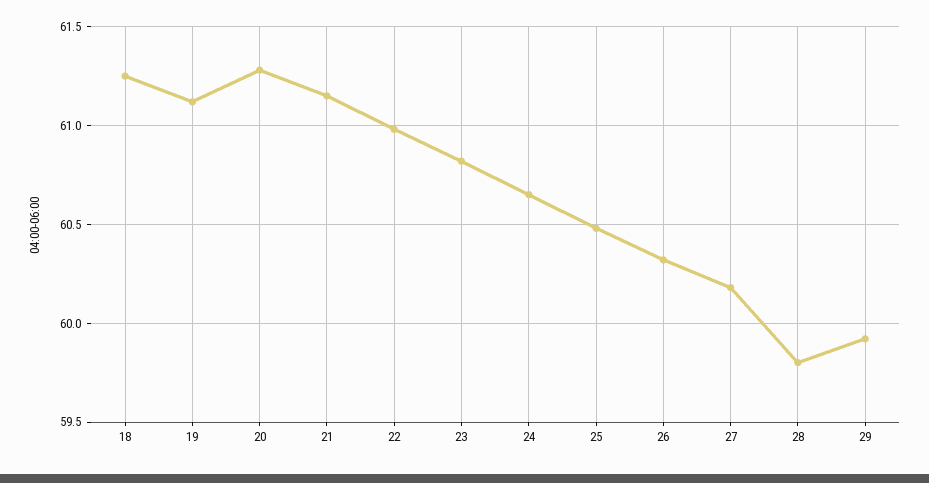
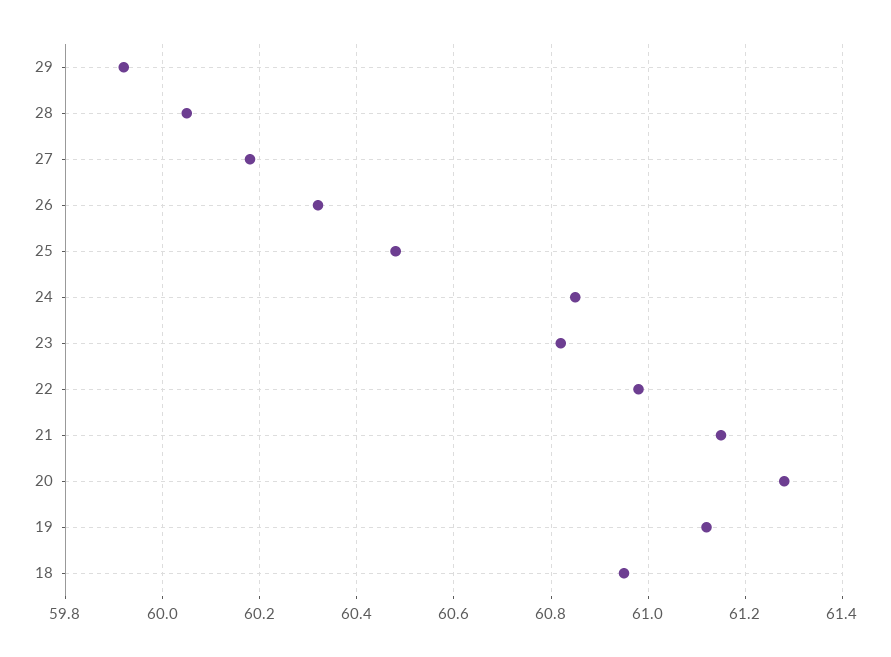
18: 61.25 -> 60.95
24: 60.65 -> 60.85
28: 59.8 -> 60.05

